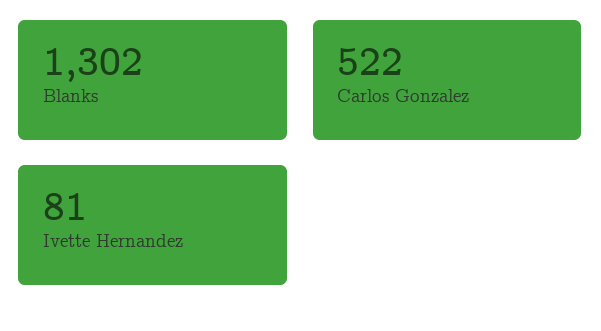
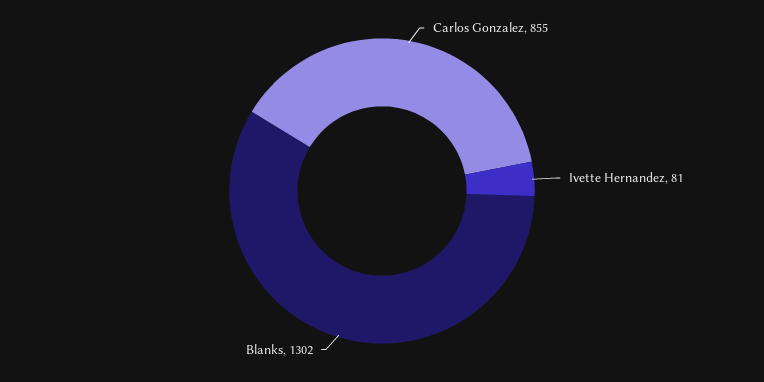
Carlos Gonzalez: 522 -> 855

